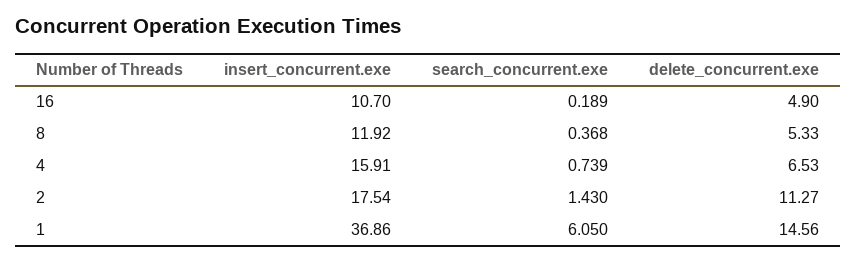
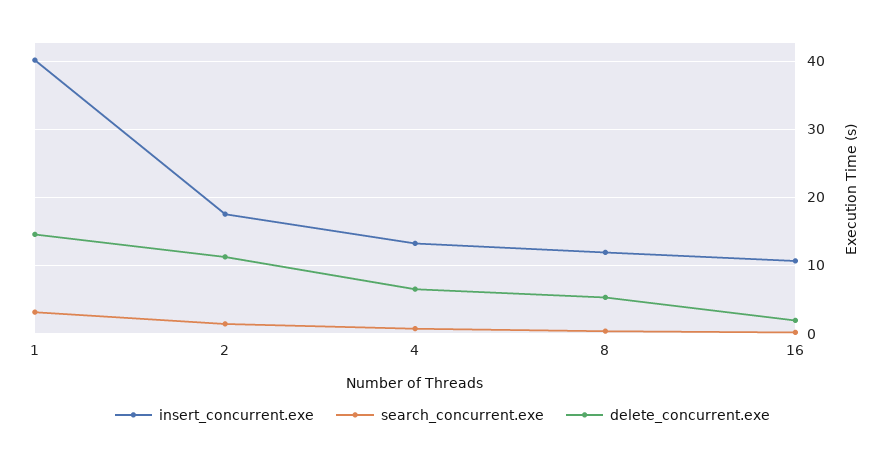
delete_concurrent.exe, 16: 4.9 -> 2
insert_concurrent.exe, 4: 15.91 -> 13
insert_concurrent.exe, 1: 36.86 -> 40
search_concurrent.exe, 1: 6.05 -> 3

